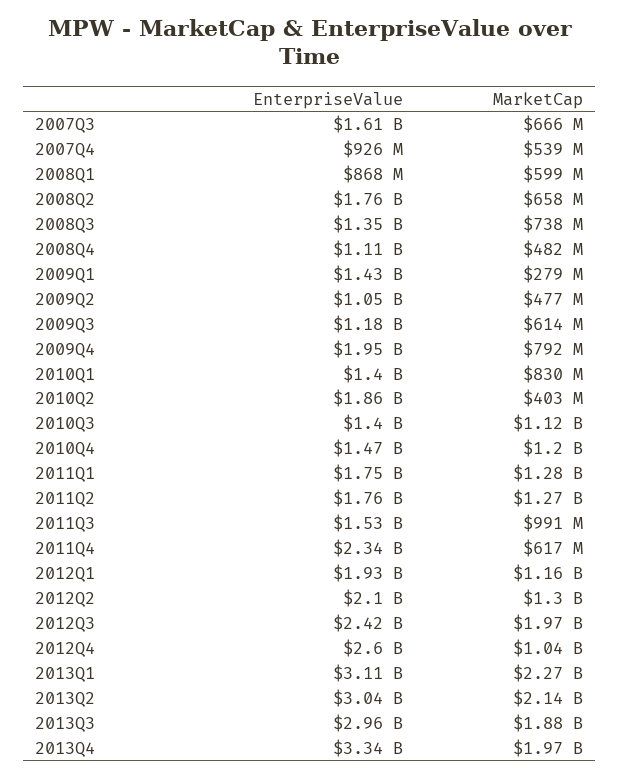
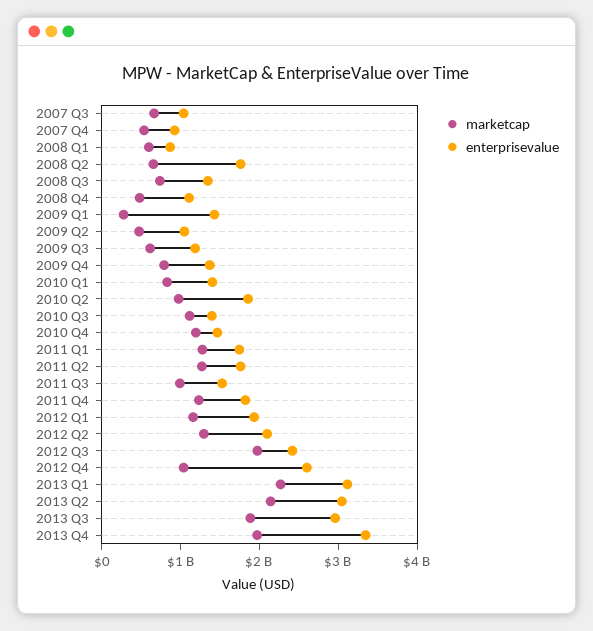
EnterpriseValue, 2007Q3: 1610000000 -> 1000000000
EnterpriseValue, 2009Q4: 1950000000 -> 1400000000
MarketCap, 2010Q2: 403000000 -> 1000000000
EnterpriseValue, 2011Q4: 2340000000 -> 1800000000
MarketCap, 2011Q4: 617000000 -> 1200000000

